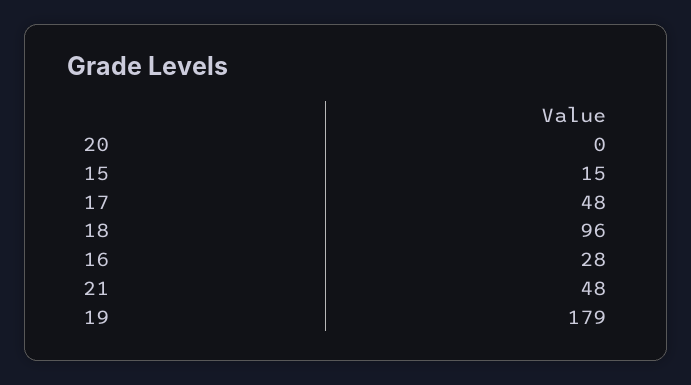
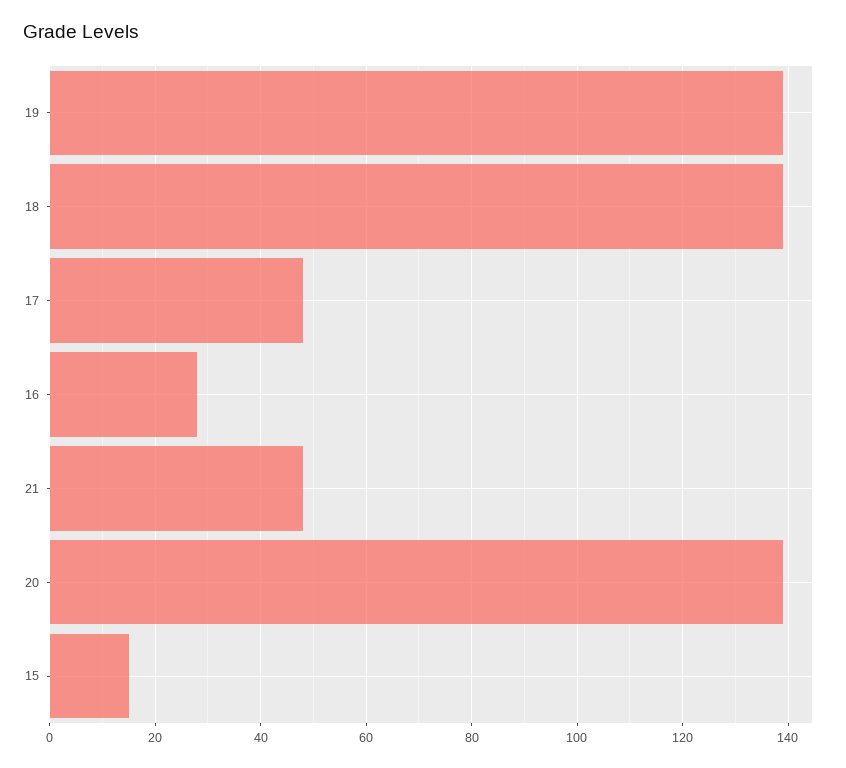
20: 0 -> 140
18: 96 -> 140
19: 179 -> 140

